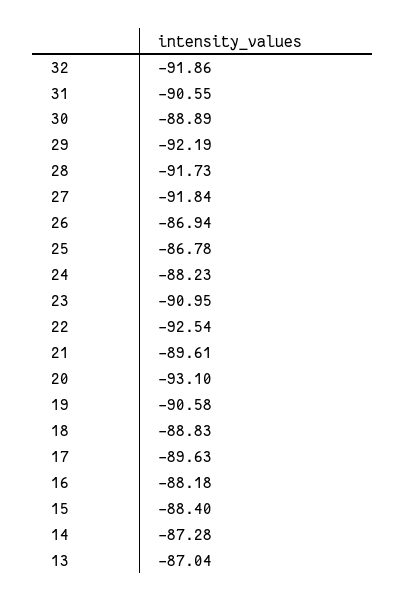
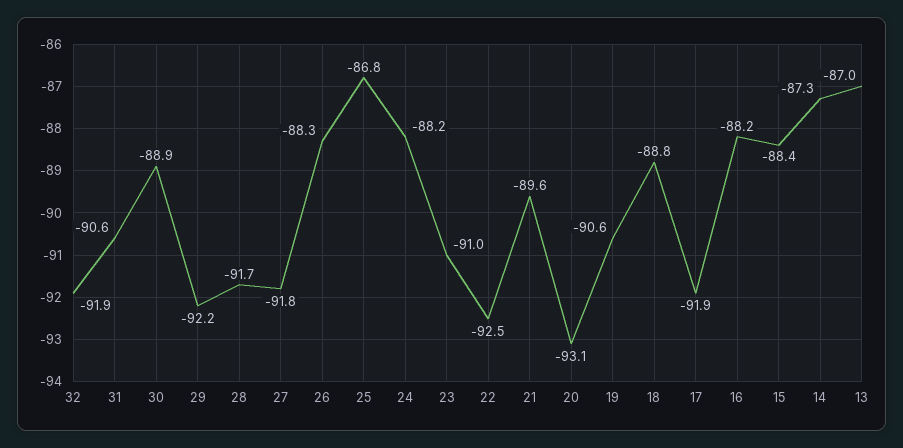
26: -86.94 -> -88.3
17: -89.63 -> -91.9

